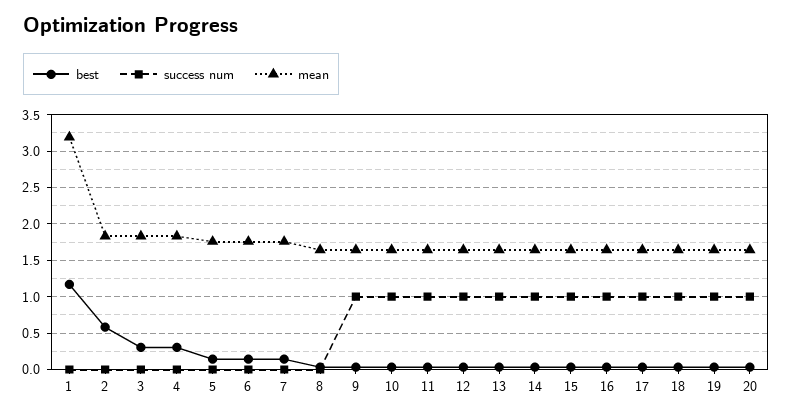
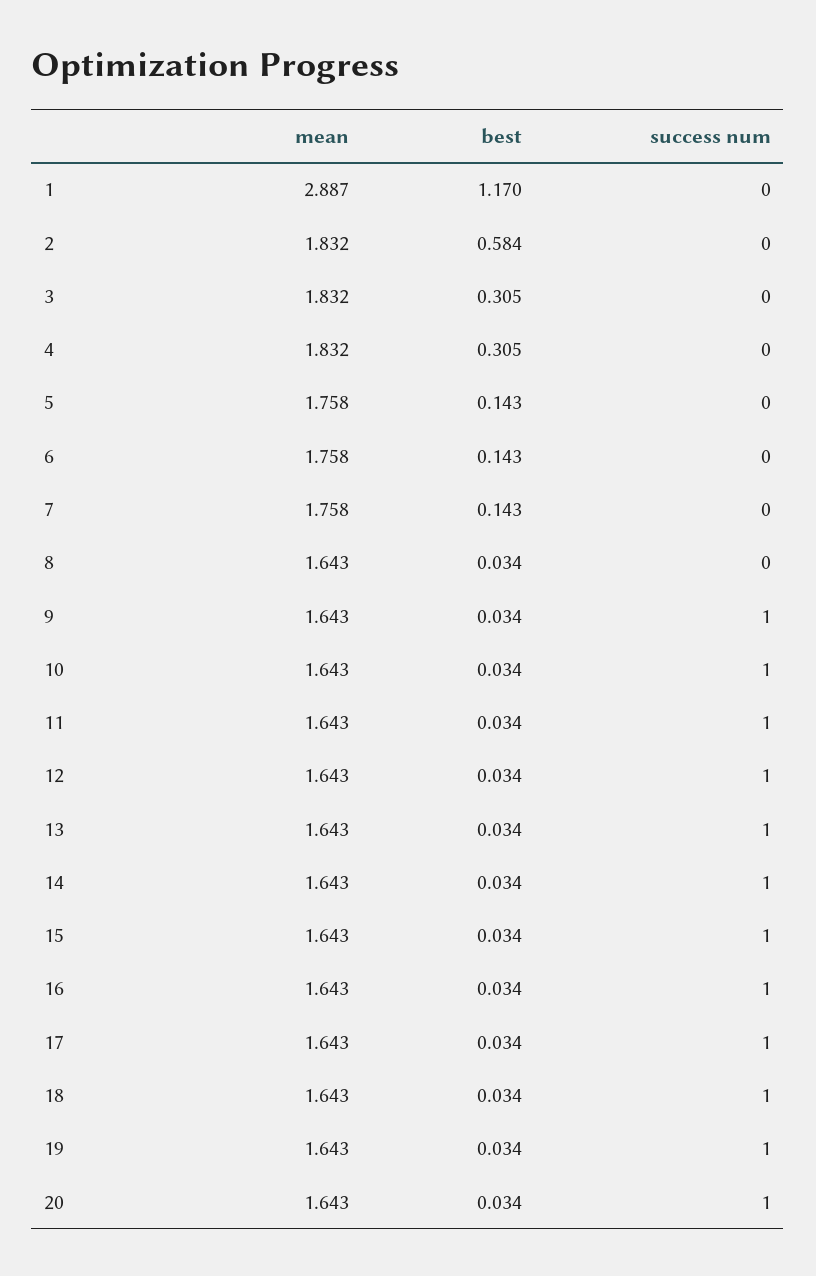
mean, 1: 3.2 -> 2.887

